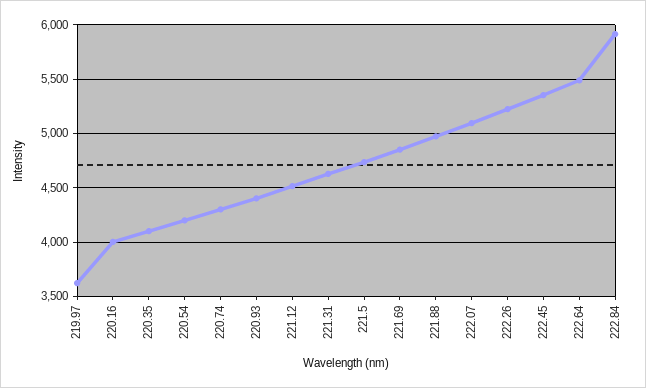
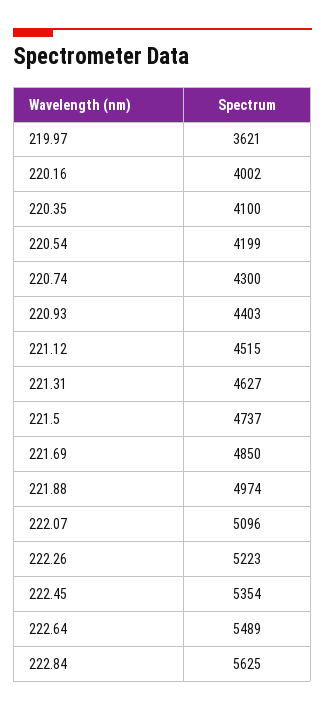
222.84: 5900 -> 5625

